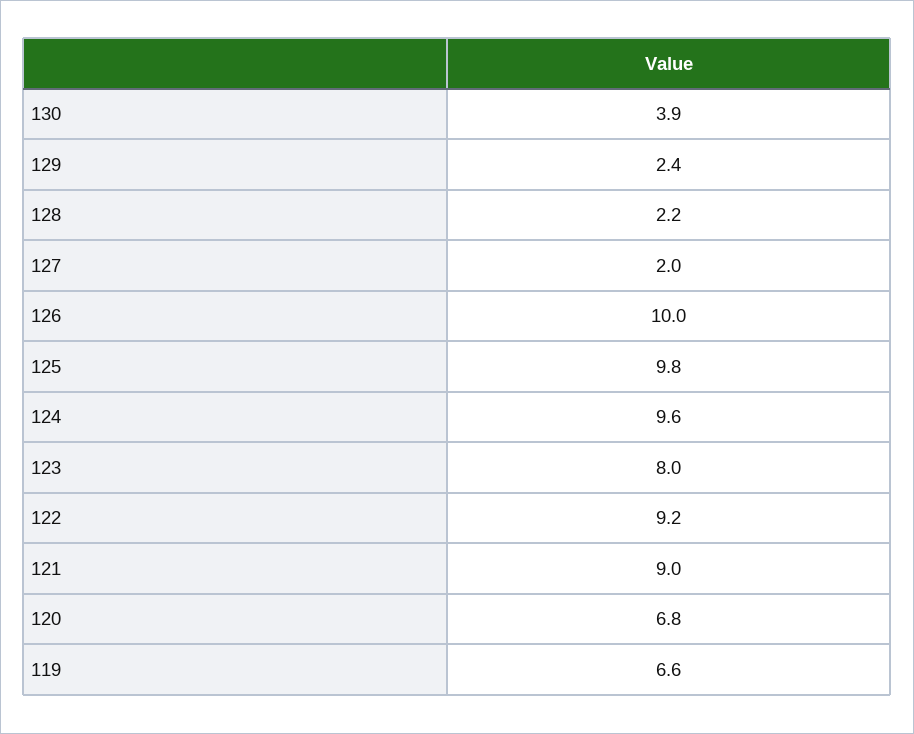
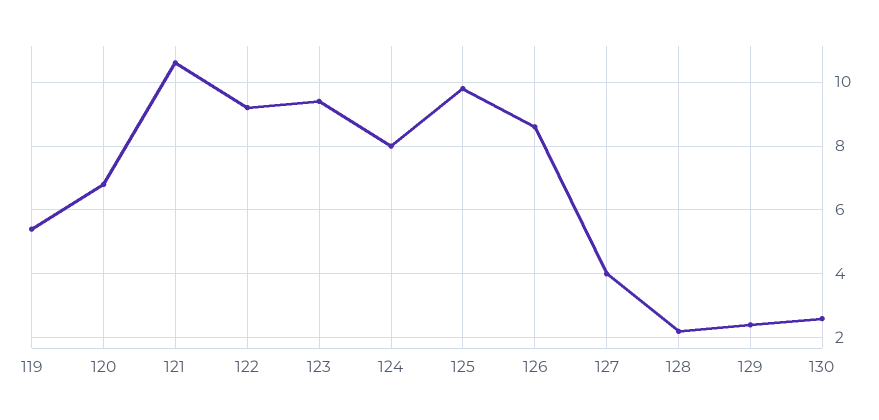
130: 3.9 -> 2.5
127: 2 -> 4
126: 10 -> 8.5
124: 9.6 -> 8
123: 8 -> 9.5
121: 9 -> 10.5
119: 6.6 -> 5.5

